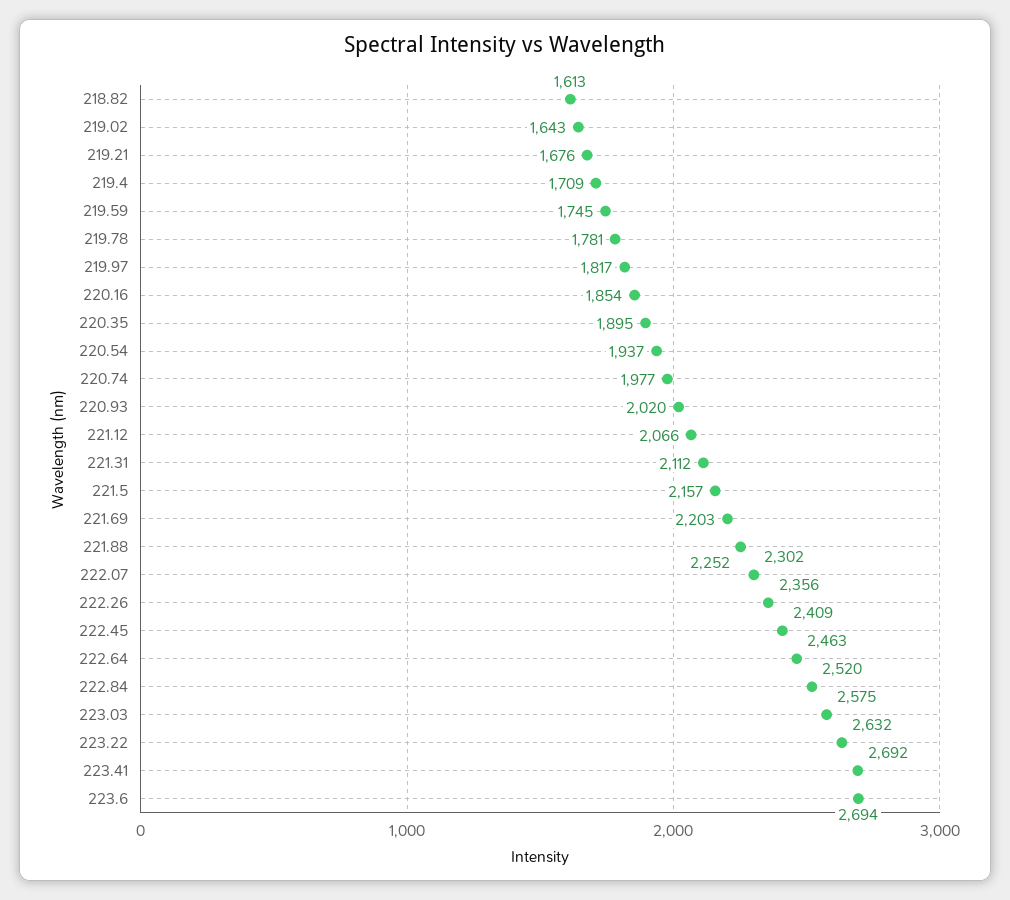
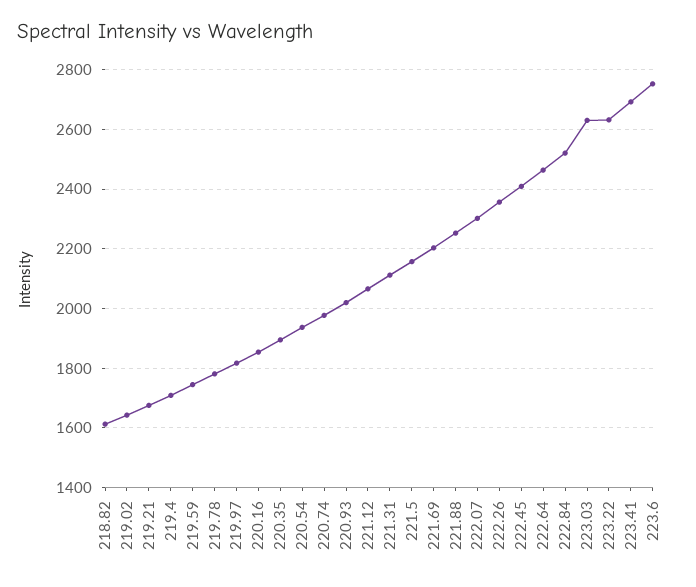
223.03: 2575 -> 2625
223.6: 2694 -> 2750

